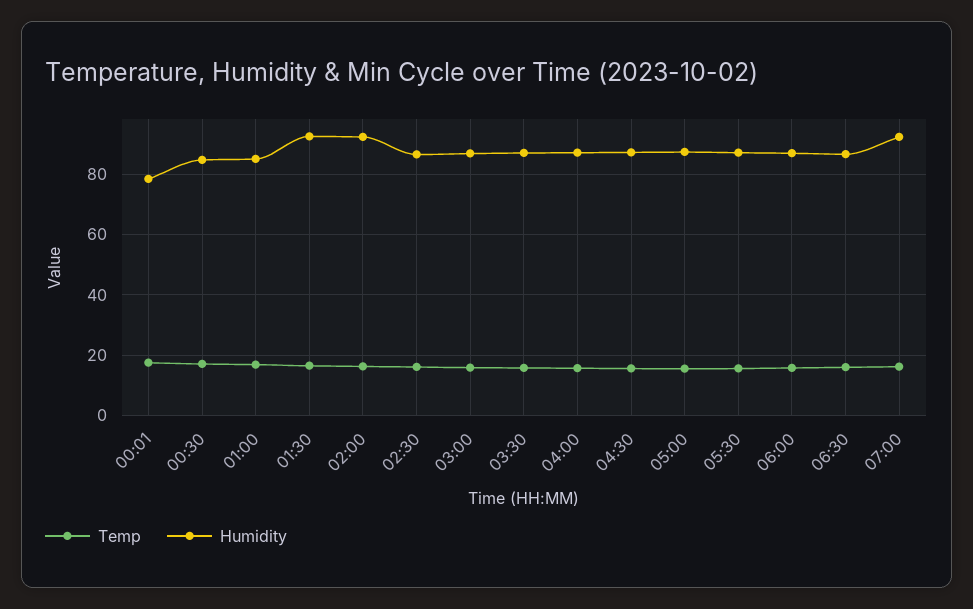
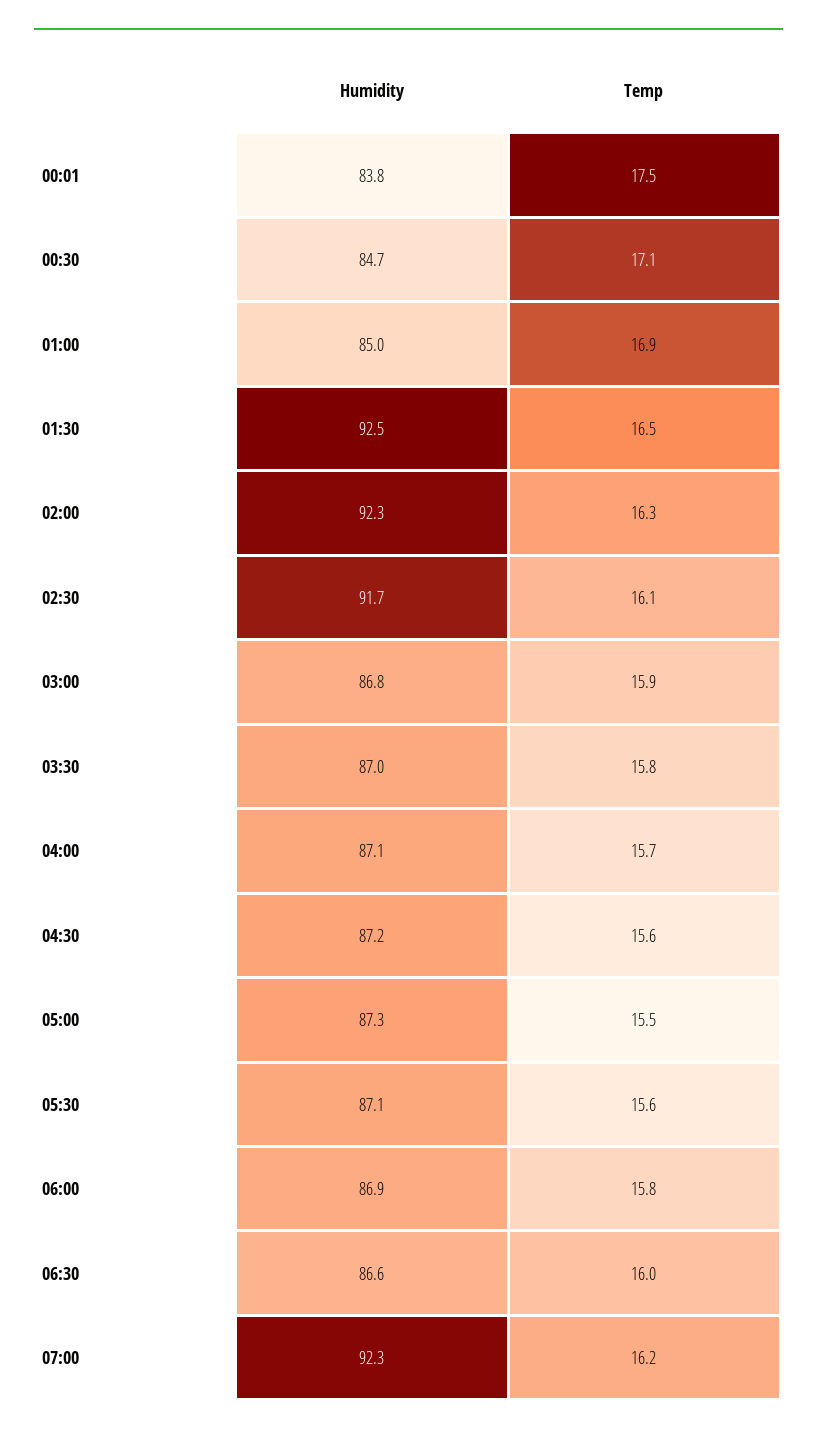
Humidity, 00:01: 78 -> 83.8
Humidity, 02:30: 86 -> 91.7

